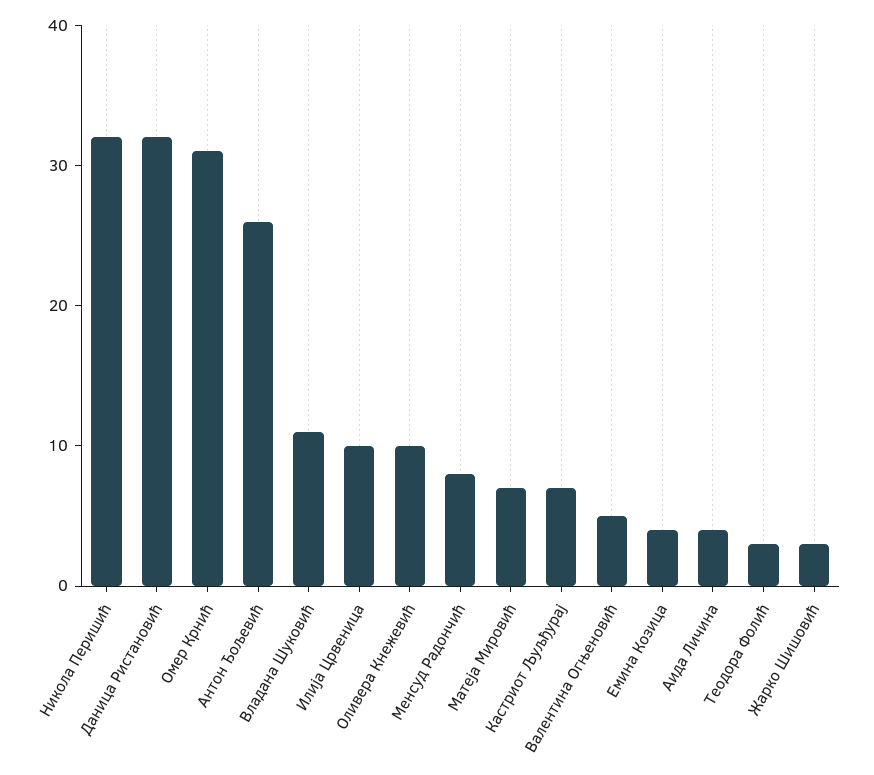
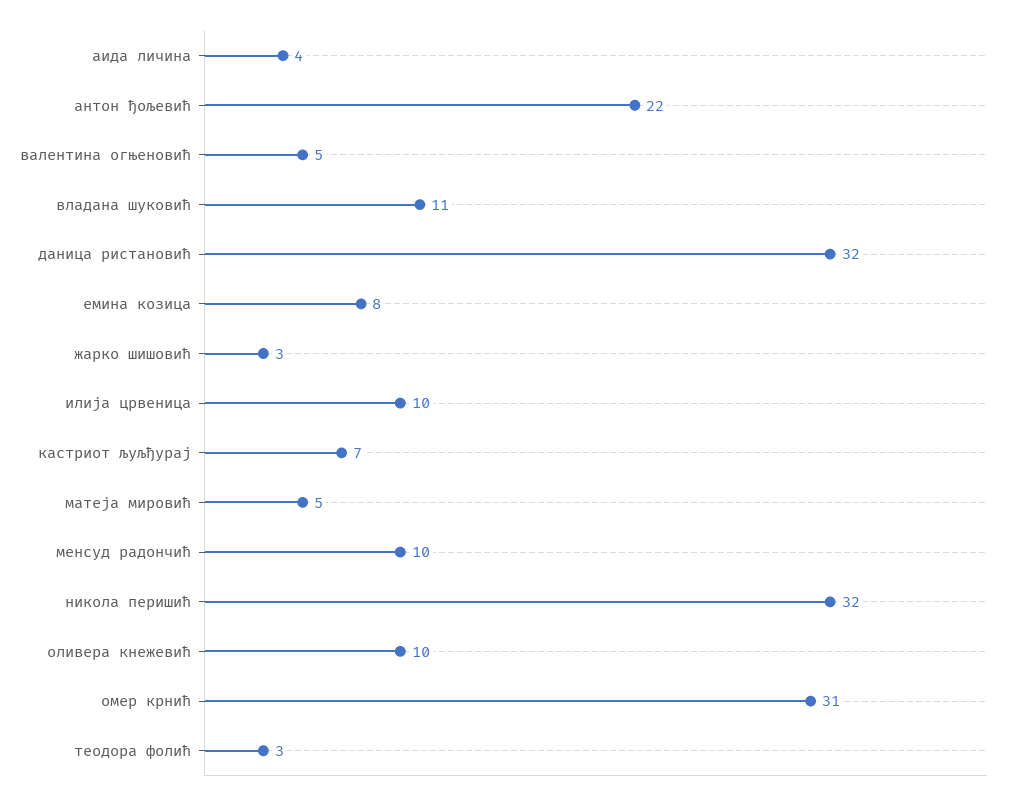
Антон Ђољевић: 26 -> 22
Менсуд Радончић: 8 -> 10
Матеја Мировић: 7 -> 5
Емина Козица: 4 -> 8

